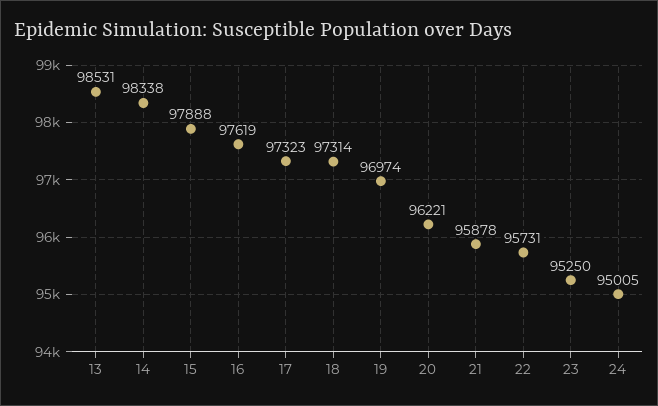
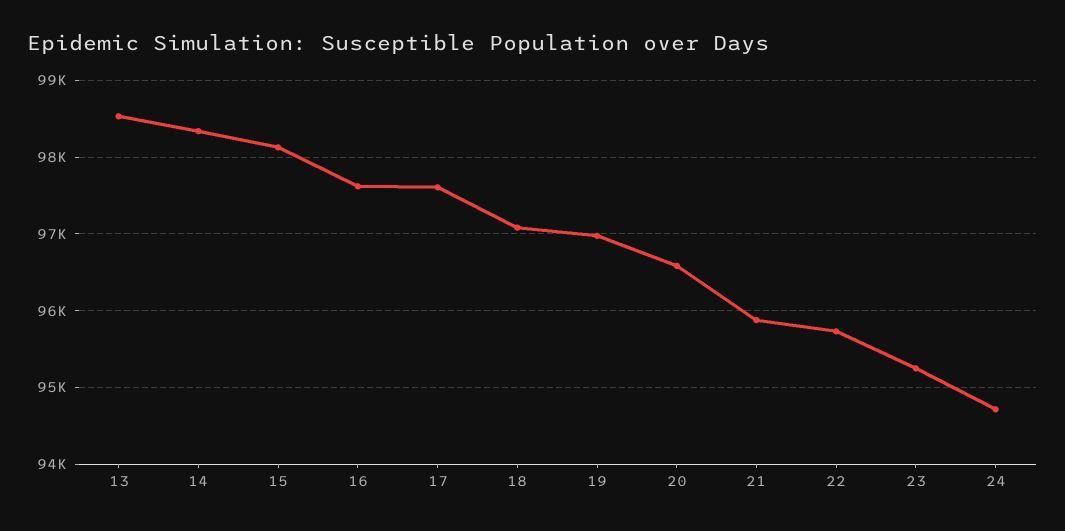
15: 97888 -> 98100
17: 97323 -> 97600
18: 97314 -> 97100
20: 96221 -> 96600
24: 95005 -> 94700

